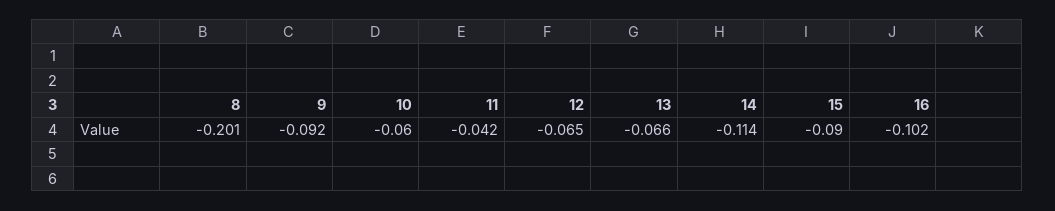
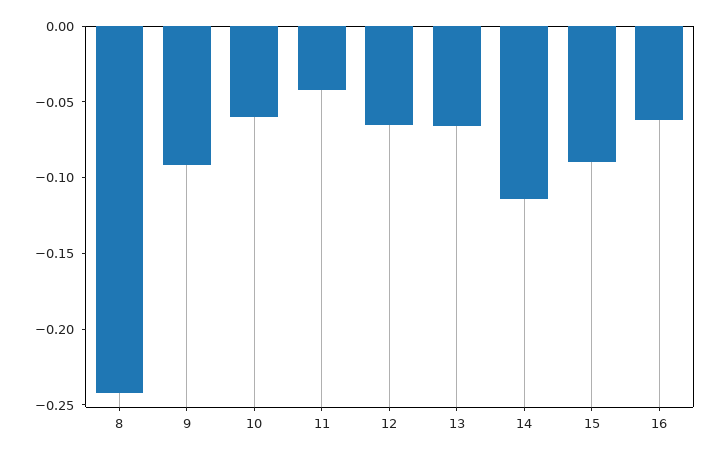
8: -0.201 -> -0.24
16: -0.102 -> -0.06

